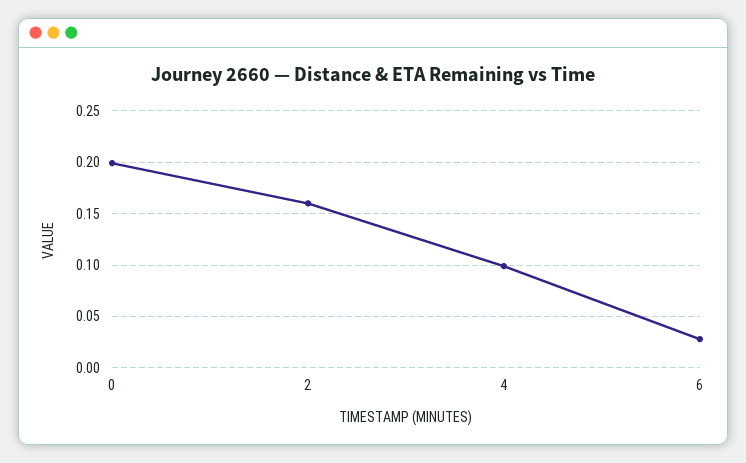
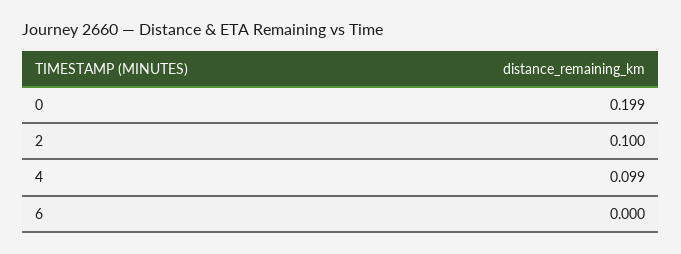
2: 0.16 -> 0.1
6: 0.03 -> 0

